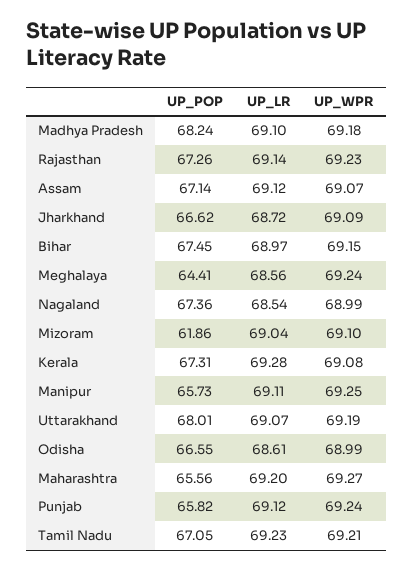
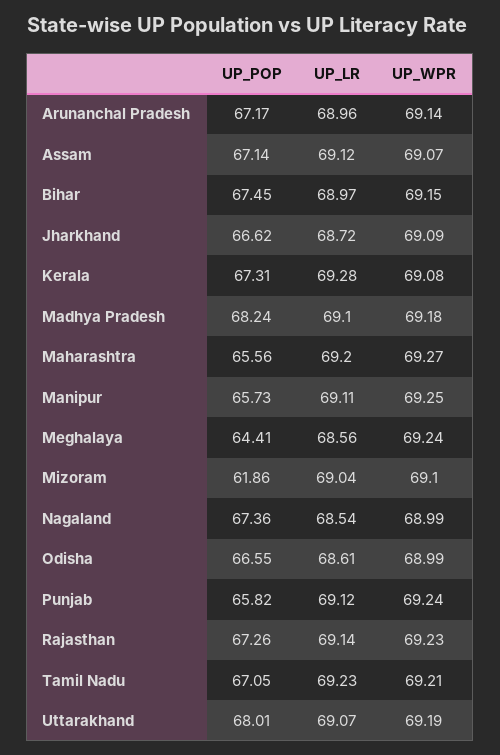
UP_POP, Arunanchal Pradesh: none -> 67.17
UP_LR, Arunanchal Pradesh: none -> 68.96
UP_WPR, Arunanchal Pradesh: none -> 69.14

